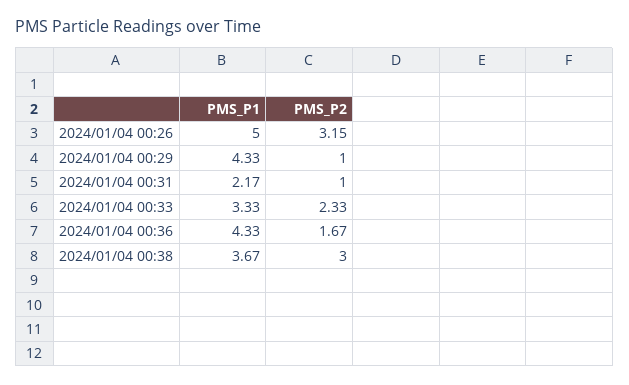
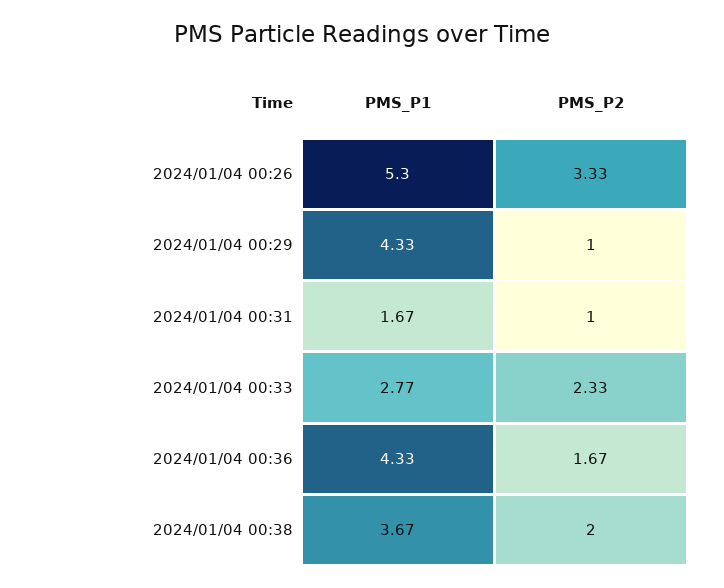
PMS_P1, 2024/01/04 00:26: 5 -> 5.3
PMS_P2, 2024/01/04 00:26: 3.15 -> 3.33
PMS_P1, 2024/01/04 00:31: 2.17 -> 1.67
PMS_P1, 2024/01/04 00:33: 3.33 -> 2.77
PMS_P2, 2024/01/04 00:38: 3 -> 2

